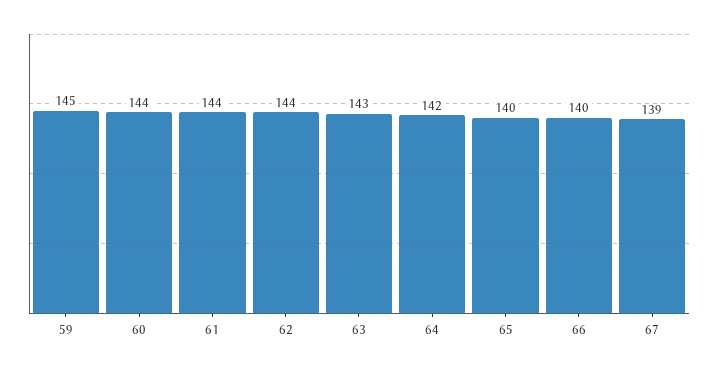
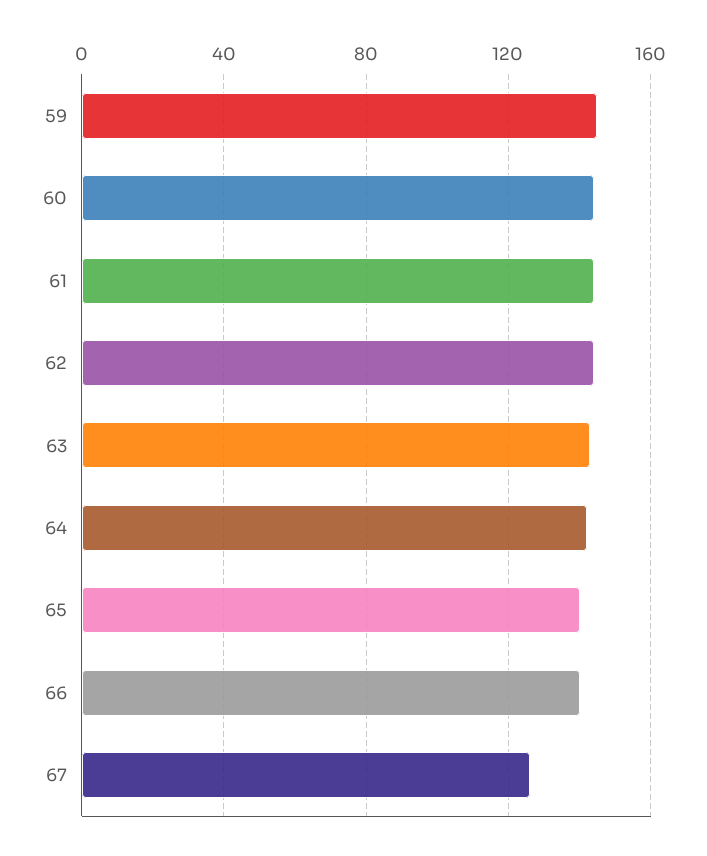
67: 139 -> 125

